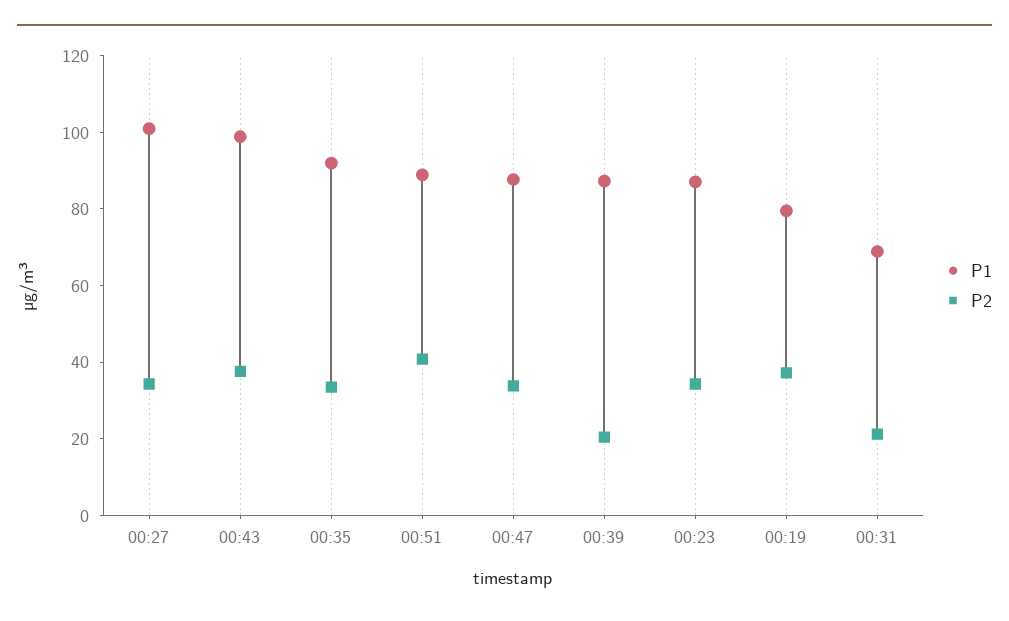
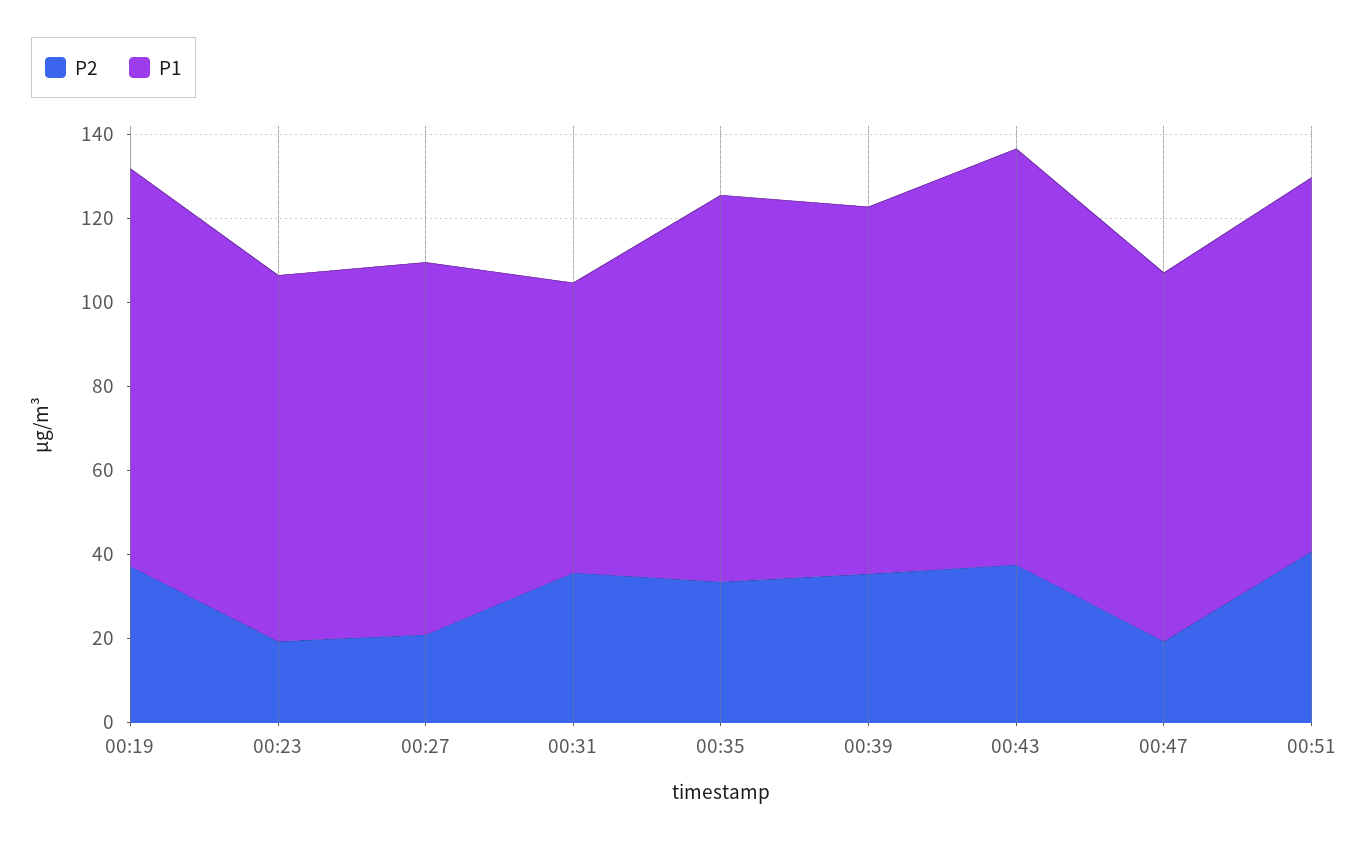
P1, 00:27: 100 -> 90
P2, 00:27: 35 -> 20
P2, 00:47: 35 -> 20
P2, 00:39: 20 -> 35
P2, 00:23: 35 -> 20
P1, 00:19: 80 -> 95
P2, 00:31: 20 -> 35

